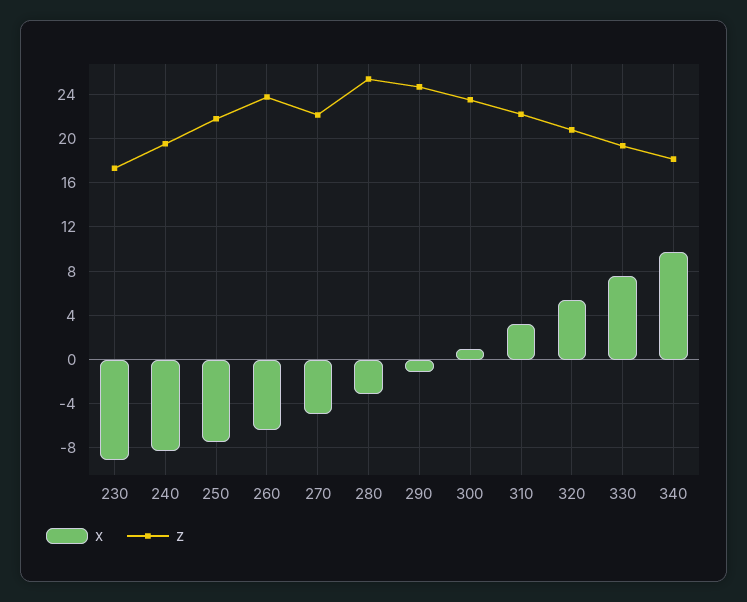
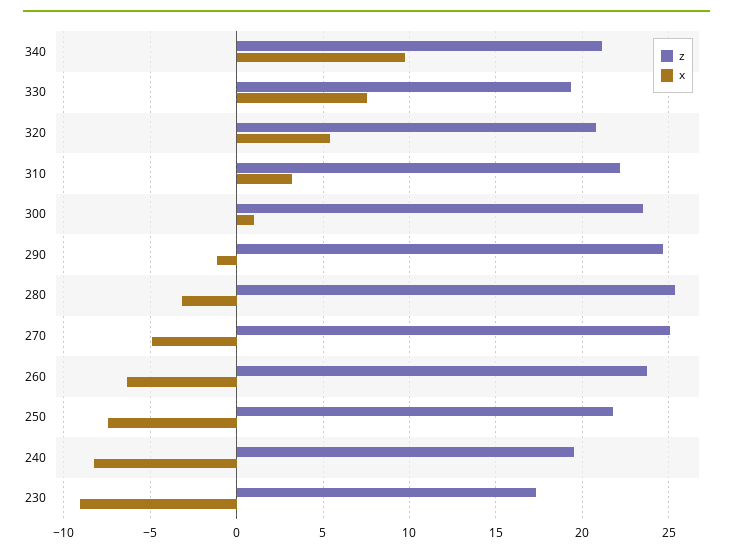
z, 270: 22 -> 25
z, 340: 18 -> 21

